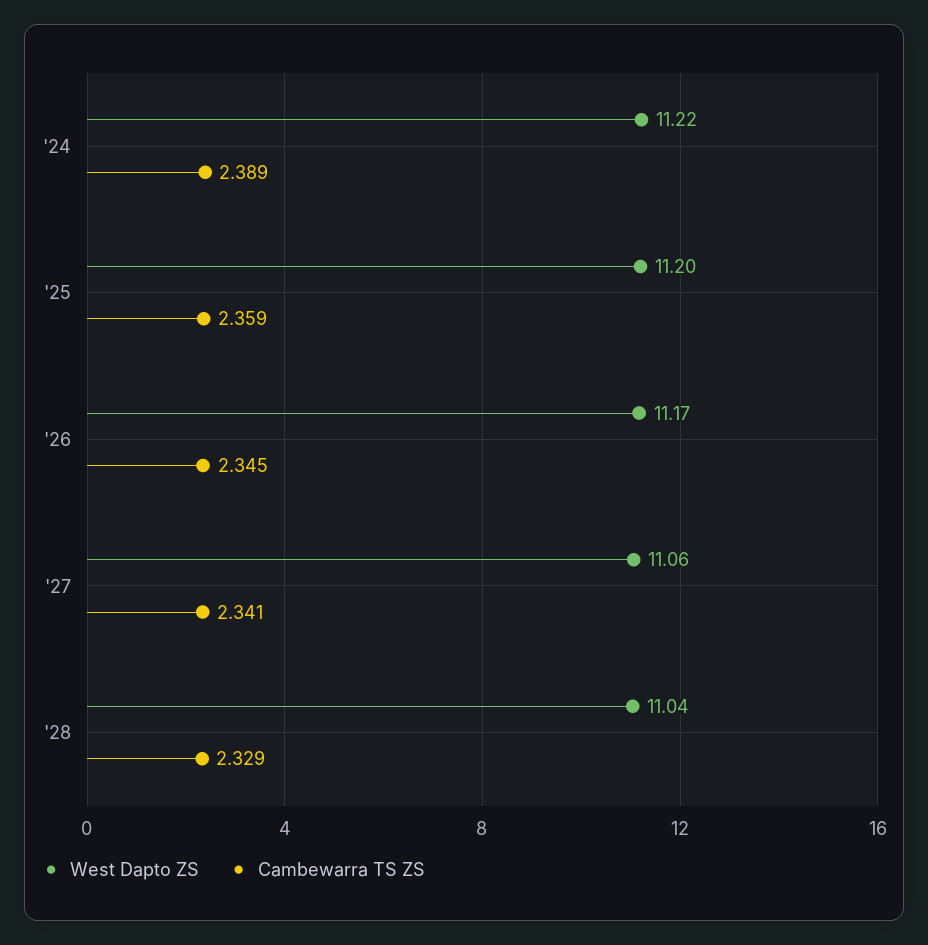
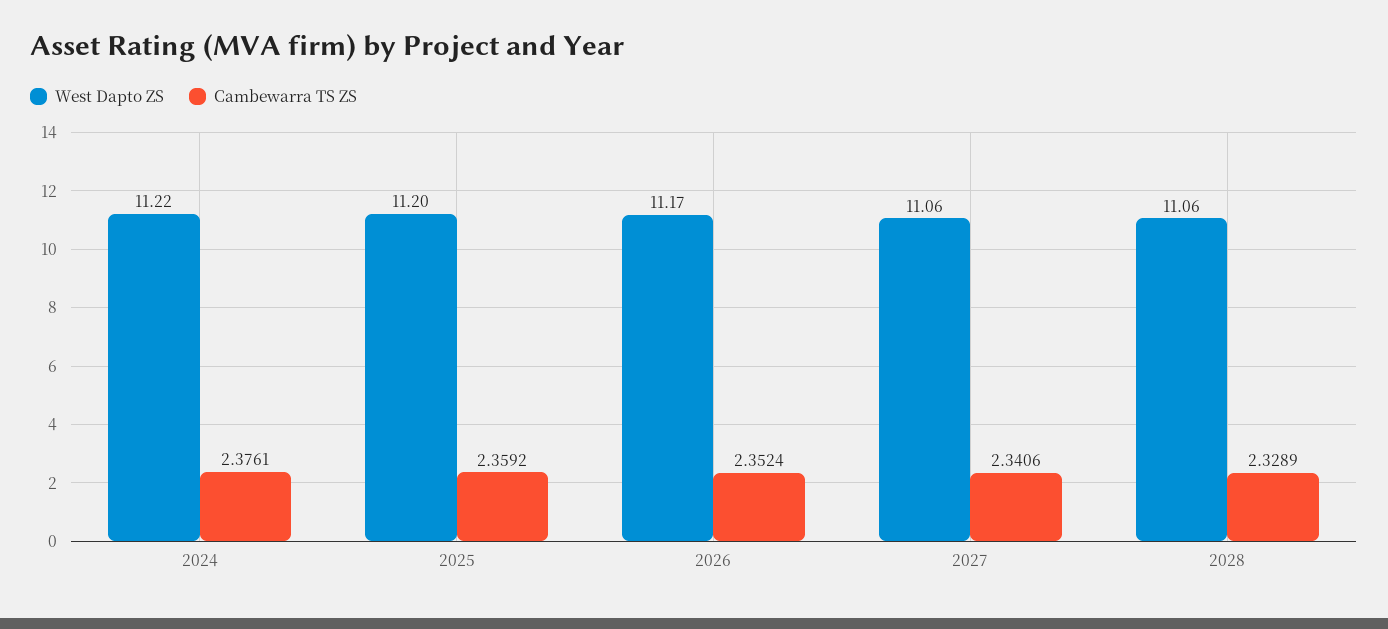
Cambewarra TS ZS, '24: 2.389 -> 2.3761
Cambewarra TS ZS, '26: 2.345 -> 2.3524
West Dapto ZS, '28: 11.04 -> 11.06

